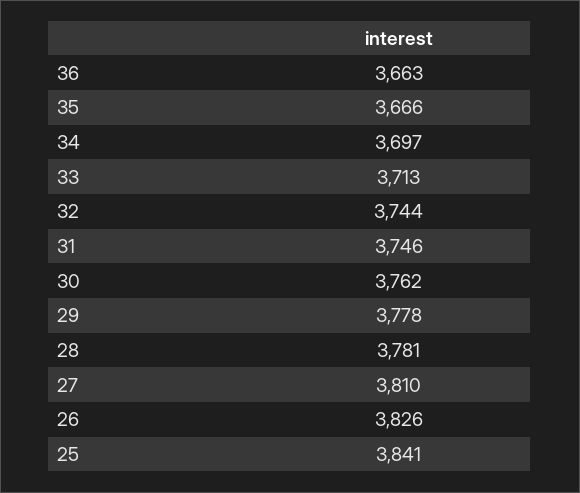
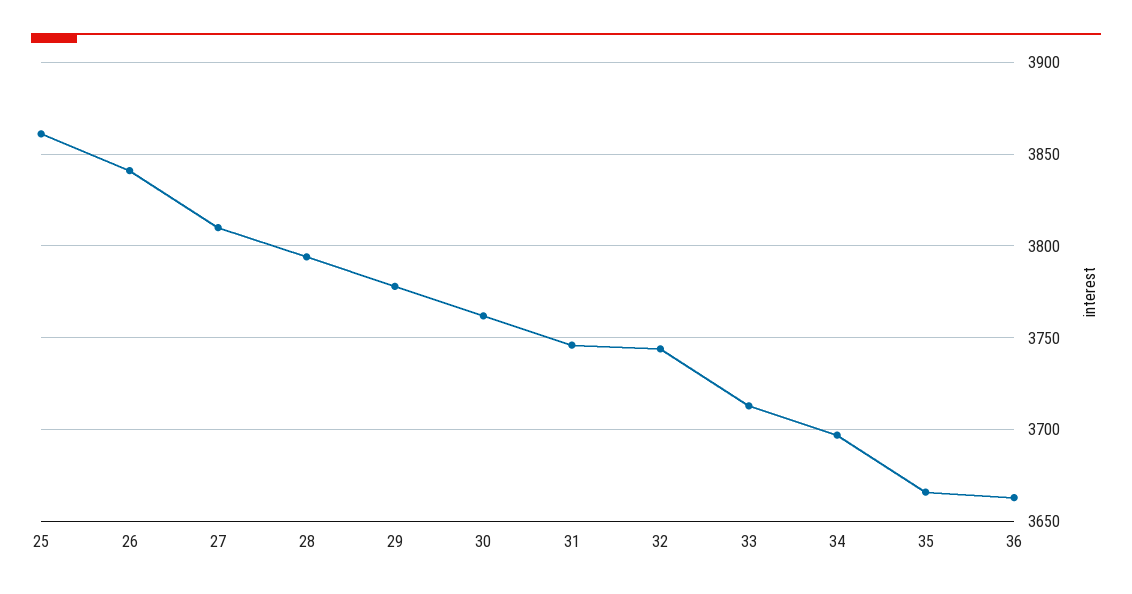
28: 3781 -> 3795
26: 3826 -> 3840
25: 3841 -> 3860

